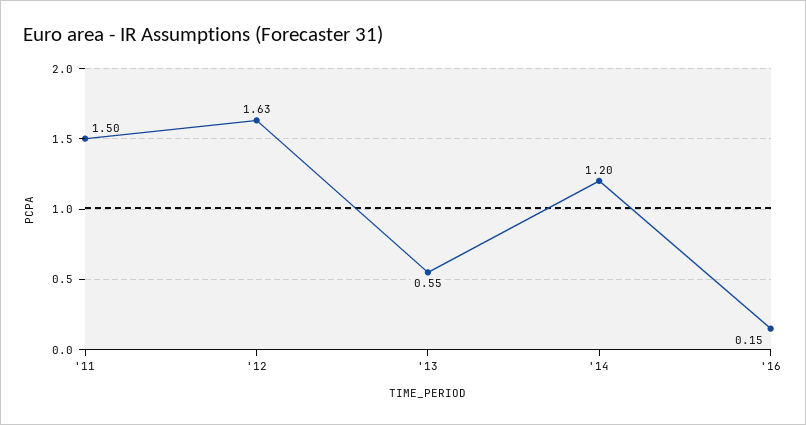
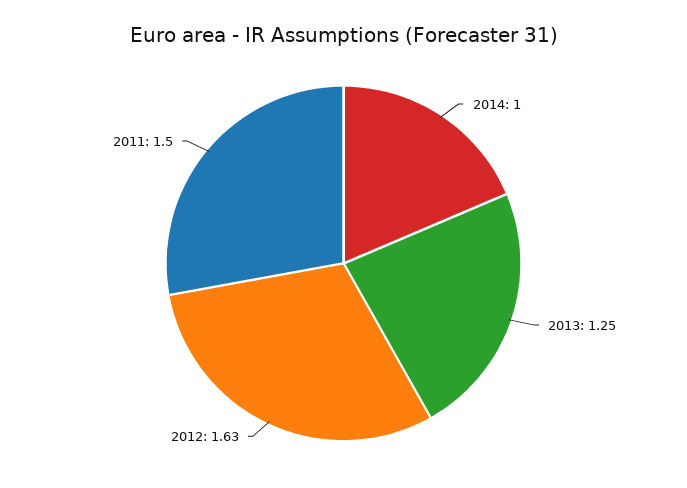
'13: 0.55 -> 1.25
'14: 1.2 -> 1
'16: 0.15 -> none

